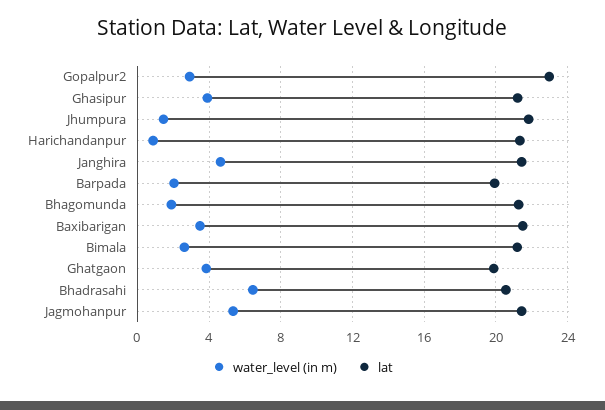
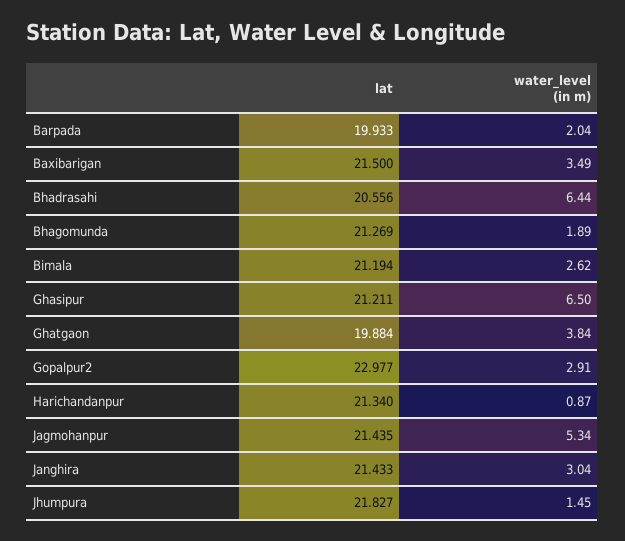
water_level (in m), Ghasipur: 4 -> 6.5
water_level (in m), Janghira: 4.5 -> 3.04

